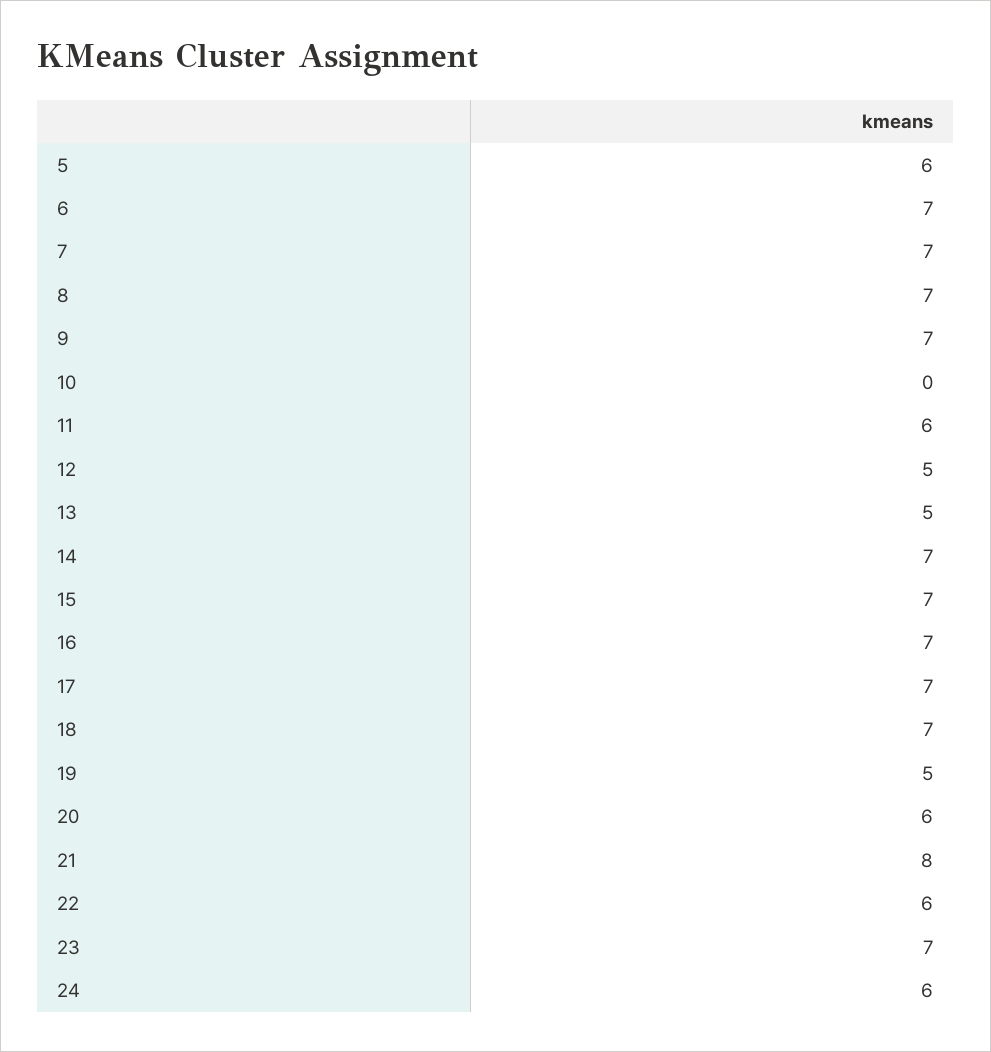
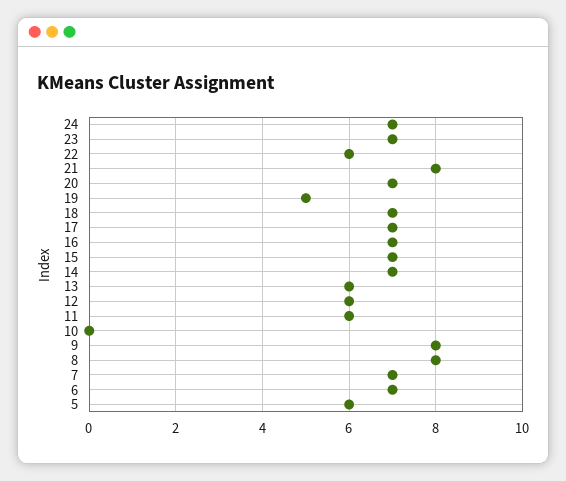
8: 7 -> 8
9: 7 -> 8
12: 5 -> 6
13: 5 -> 6
20: 6 -> 7
24: 6 -> 7

